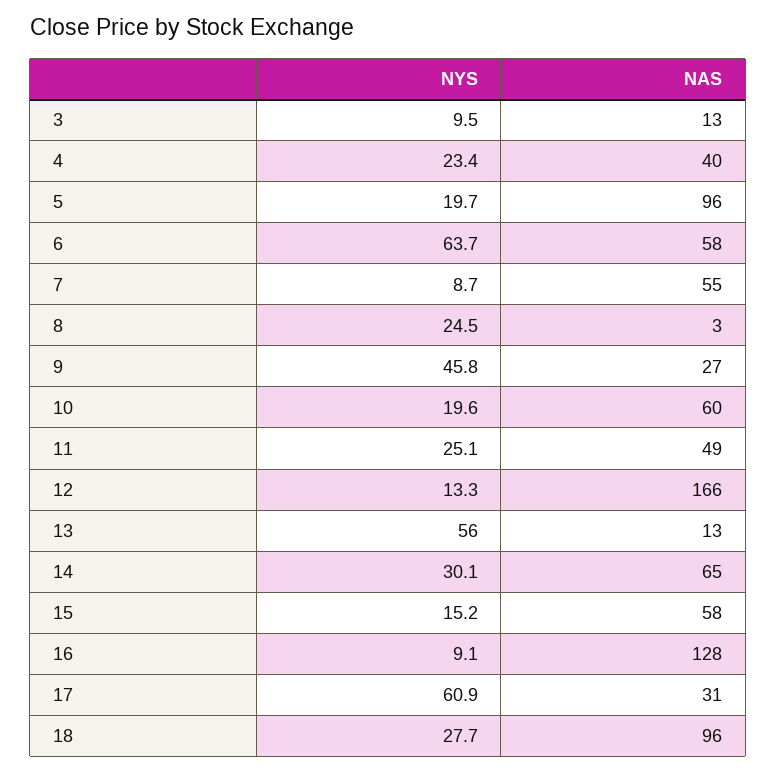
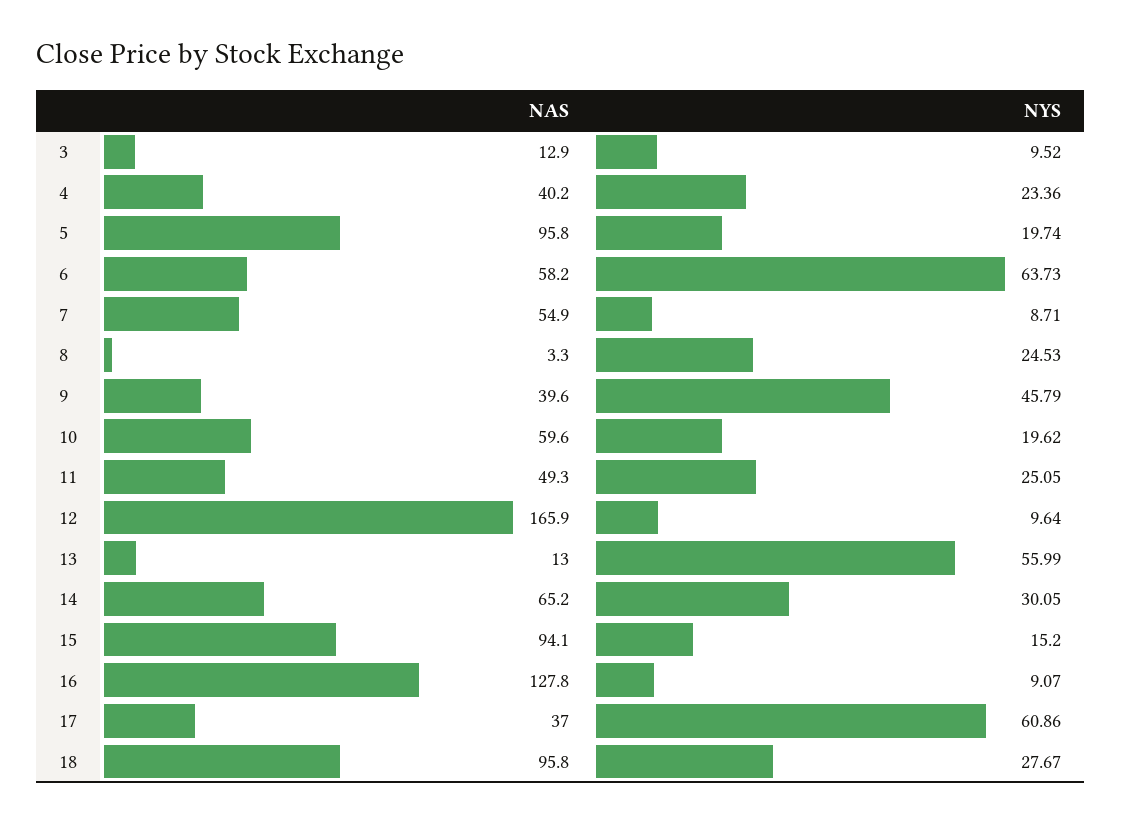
NAS, 9: 27 -> 39.6
NYS, 12: 13.3 -> 9.64
NAS, 15: 58 -> 94.1
NAS, 17: 31 -> 37

